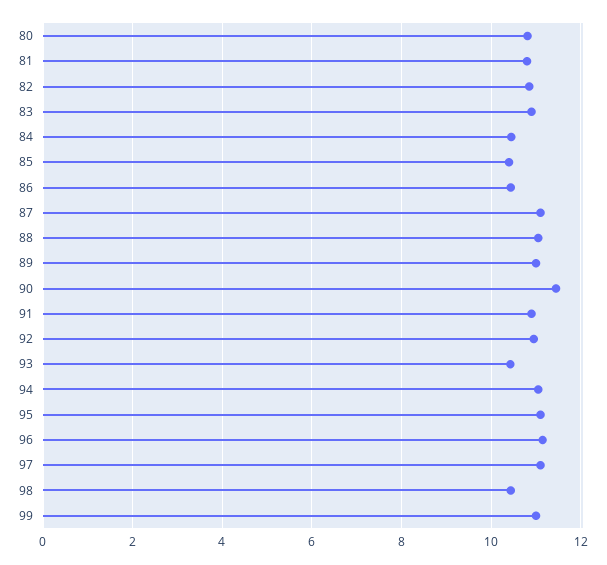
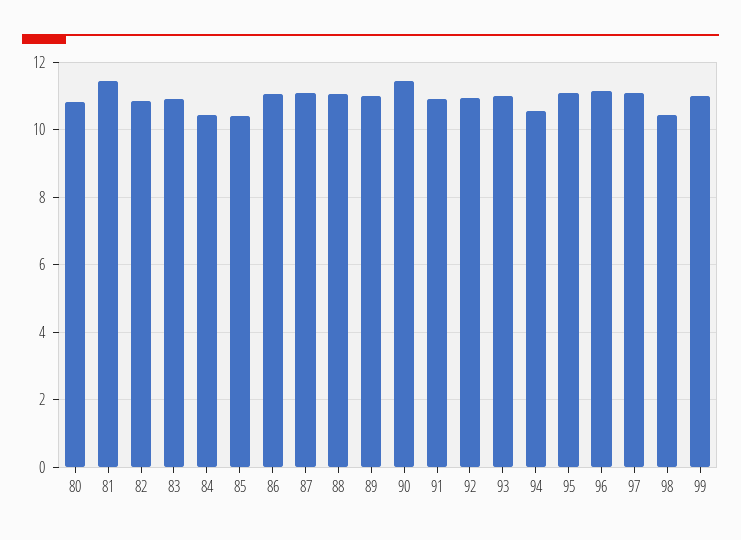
81: 10.8 -> 11.4
86: 10.4 -> 11
93: 10.4 -> 11
94: 11 -> 10.6

